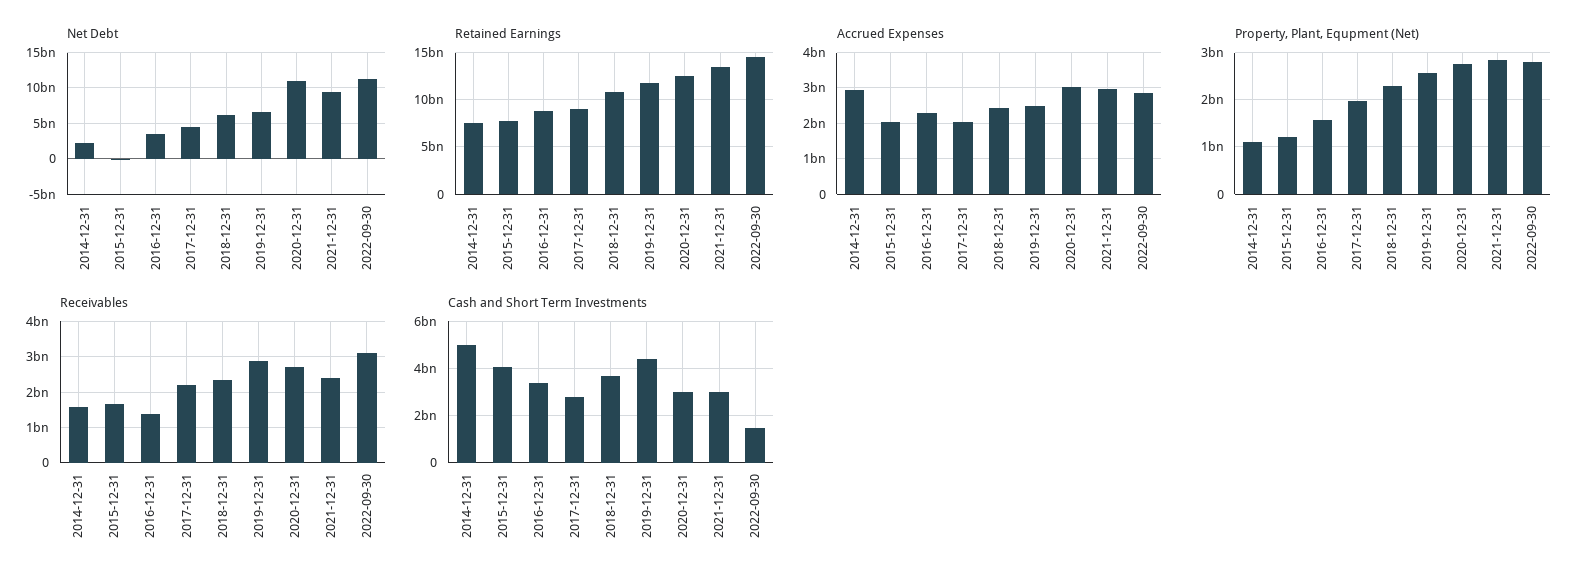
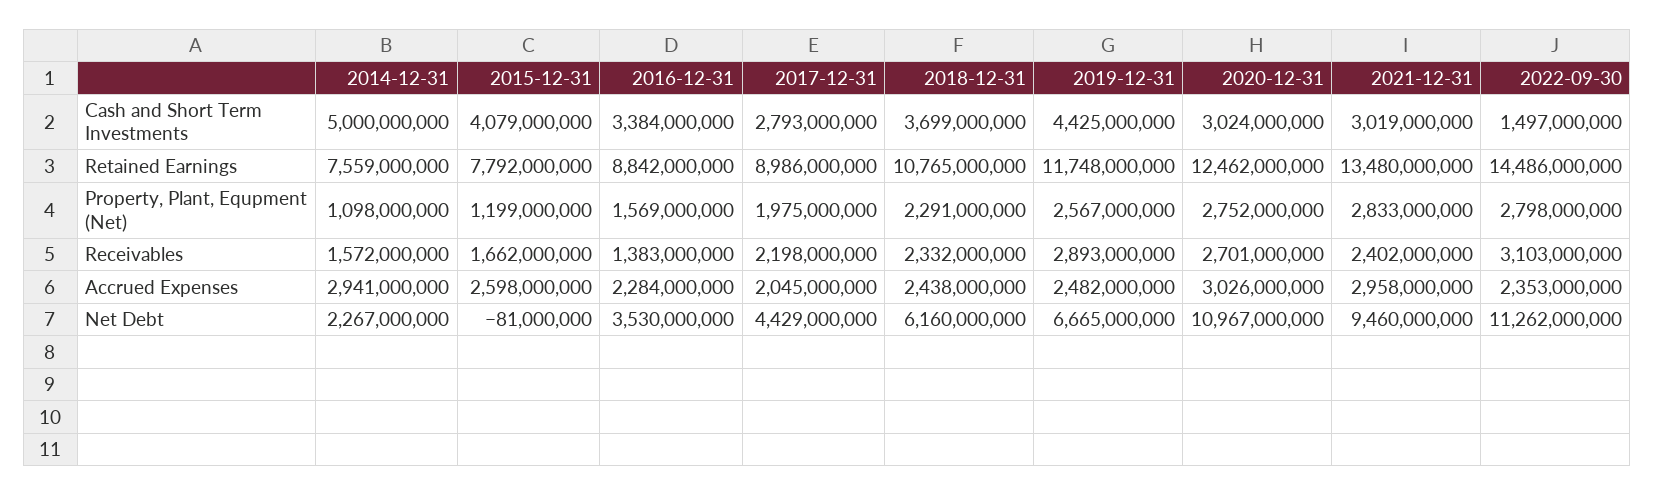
Accrued Expenses, 2015-12-31: 2000000000 -> 2598000000
Accrued Expenses, 2022-09-30: 2800000000 -> 2353000000

